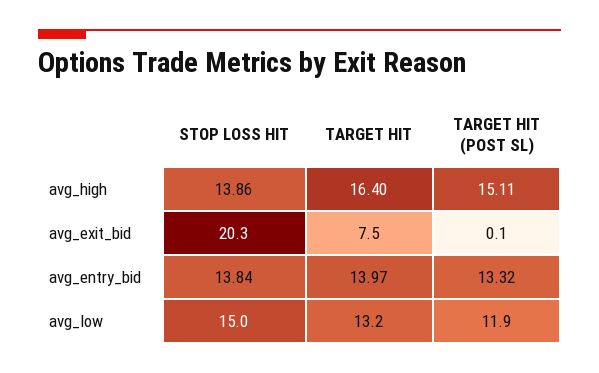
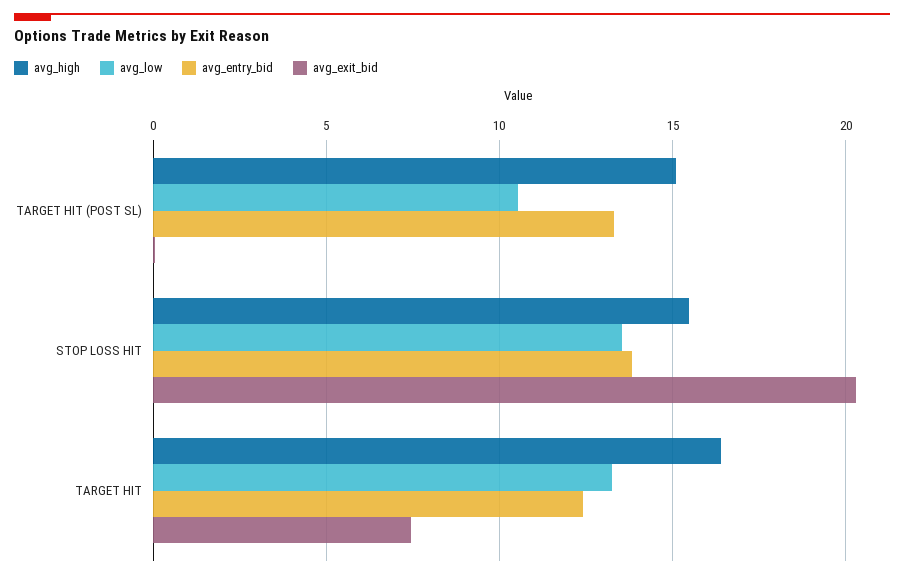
avg_high, STOP LOSS HIT: 13.86 -> 15.5
avg_entry_bid, TARGET HIT: 13.97 -> 12.5
avg_low, STOP LOSS HIT: 15 -> 13.5
avg_low, TARGET HIT (POST SL): 11.9 -> 10.5

